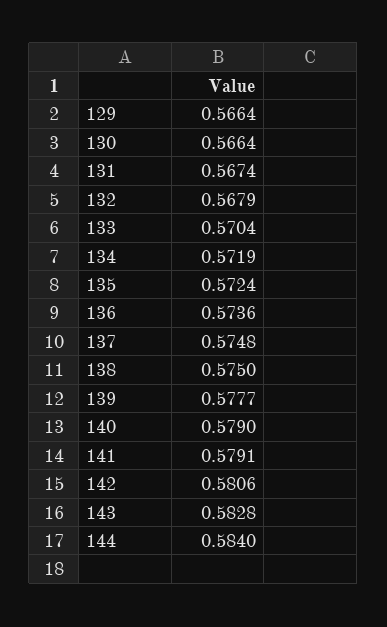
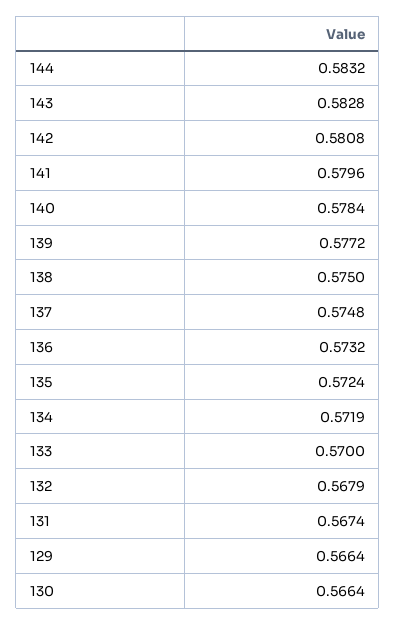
133: 0.5704 -> 0.57
136: 0.5736 -> 0.5732
139: 0.5777 -> 0.5772
140: 0.579 -> 0.5784
141: 0.5791 -> 0.5796
142: 0.5806 -> 0.5808
144: 0.584 -> 0.5832

